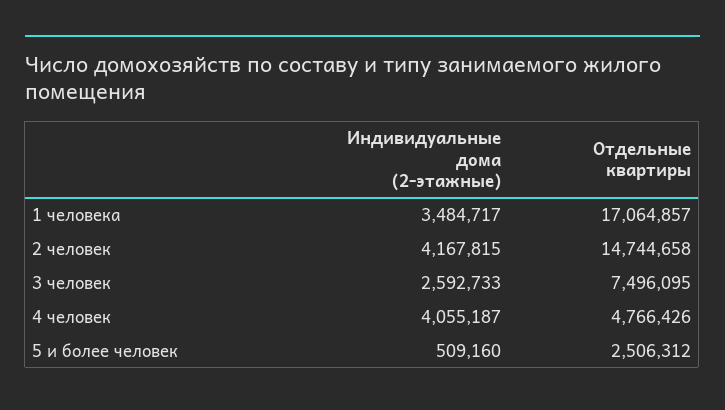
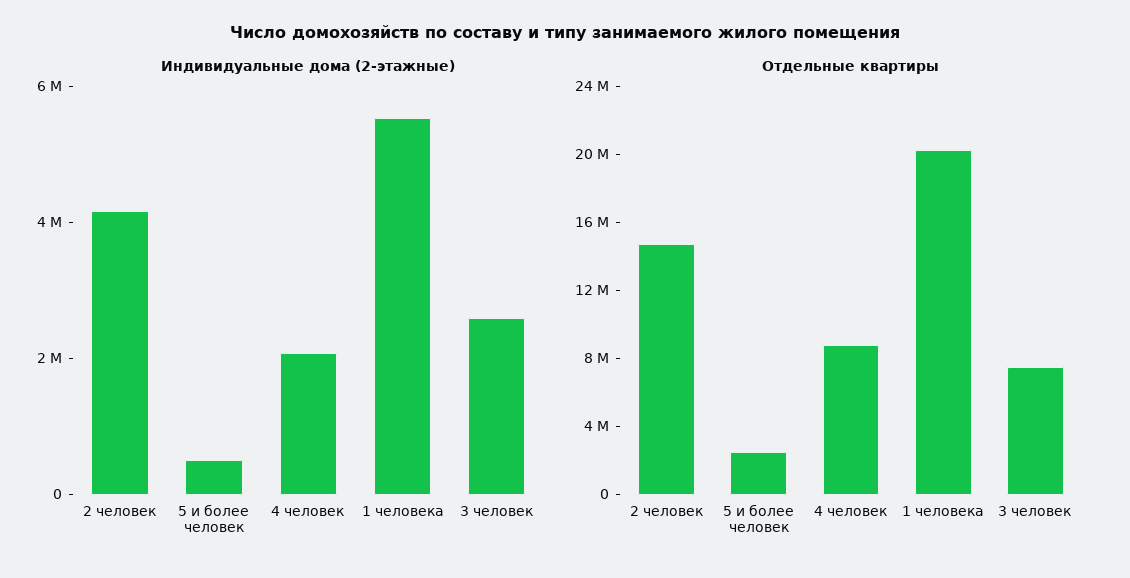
Индивидуальные дома (2-этажные), 1 человека: 3484717 -> 5500000
Отдельные квартиры, 1 человека: 17064857 -> 20000000
Индивидуальные дома (2-этажные), 4 человек: 4055187 -> 2000000
Отдельные квартиры, 4 человек: 4766426 -> 9000000

